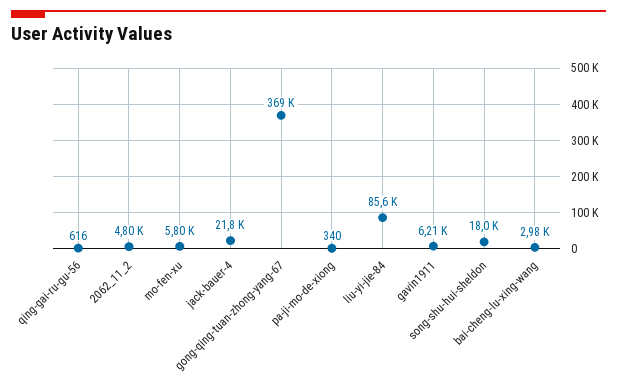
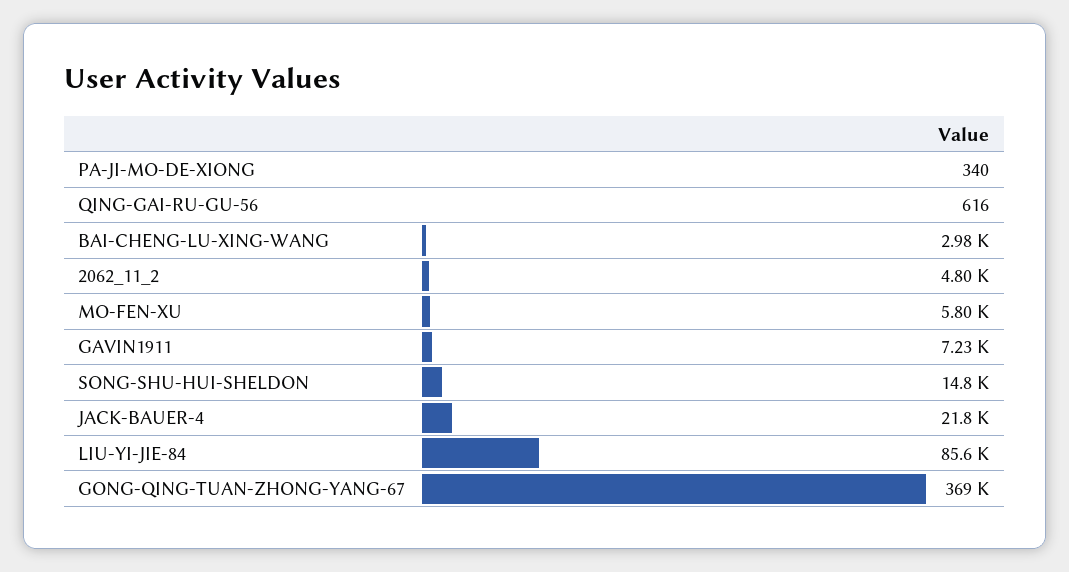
gavin1911: 6210 -> 7230
song-shu-hui-sheldon: 18000 -> 14800

